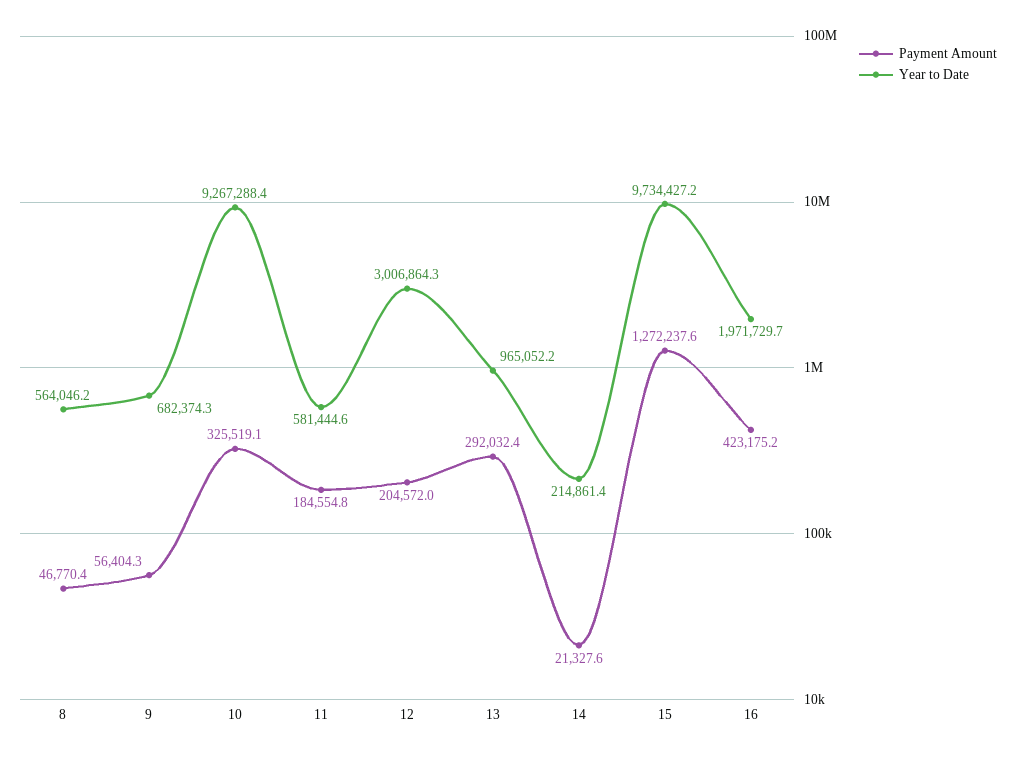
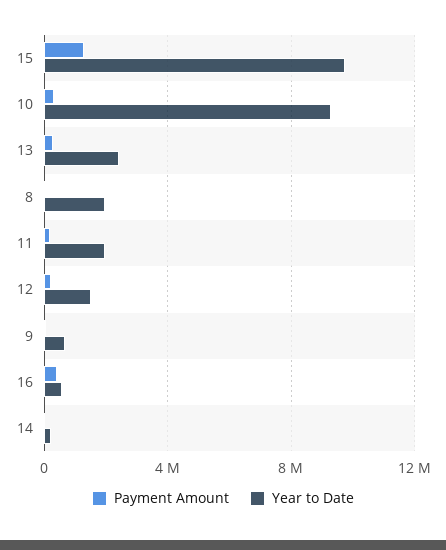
Year to Date, 8: 564046.2 -> 2000000
Year to Date, 11: 581444.6 -> 2000000
Year to Date, 12: 3006864.3 -> 1500000
Year to Date, 13: 965052.2 -> 2500000
Year to Date, 16: 1971729.7 -> 500000

